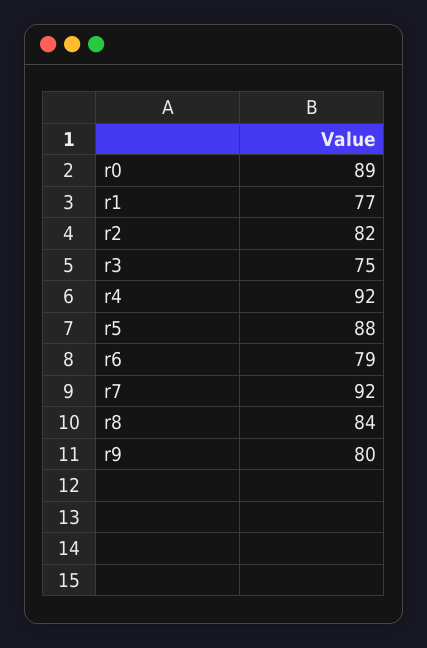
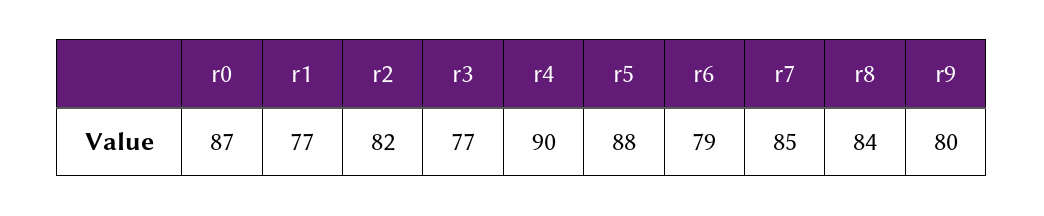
r0: 89 -> 87
r3: 75 -> 77
r4: 92 -> 90
r7: 92 -> 85

